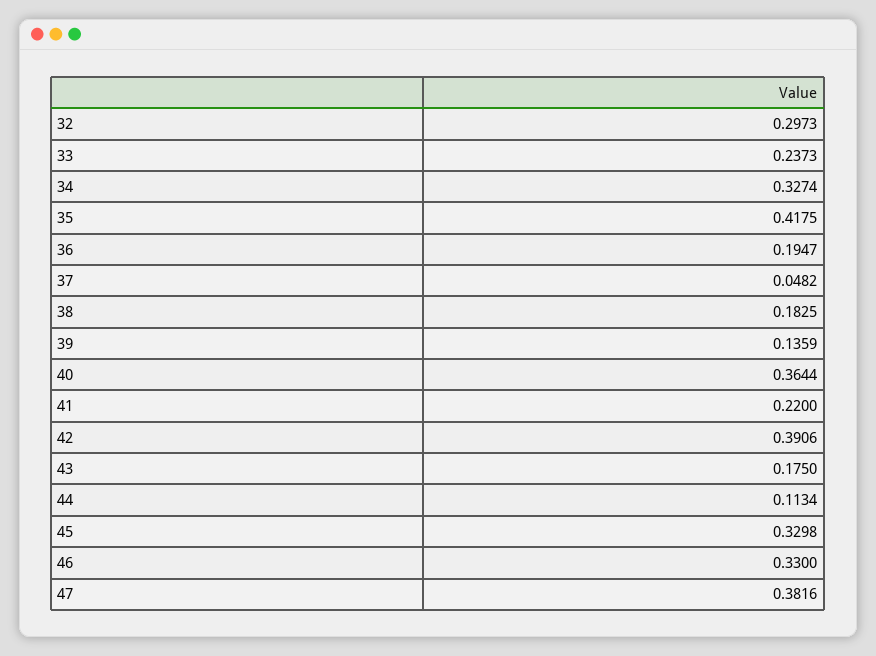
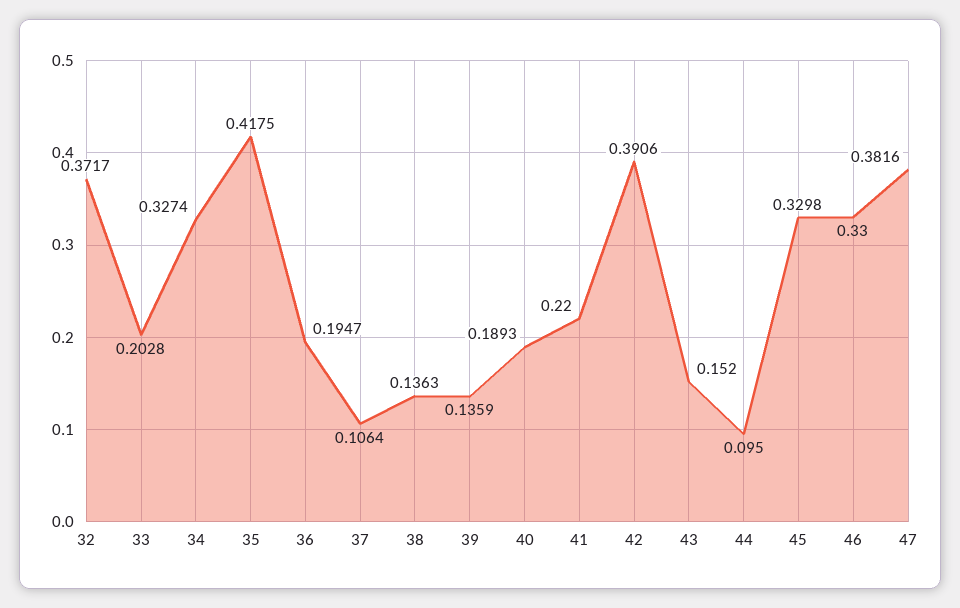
32: 0.2973 -> 0.3717
33: 0.2373 -> 0.2028
37: 0.0482 -> 0.1064
38: 0.1825 -> 0.1363
40: 0.3644 -> 0.1893
43: 0.175 -> 0.152
44: 0.1134 -> 0.095

